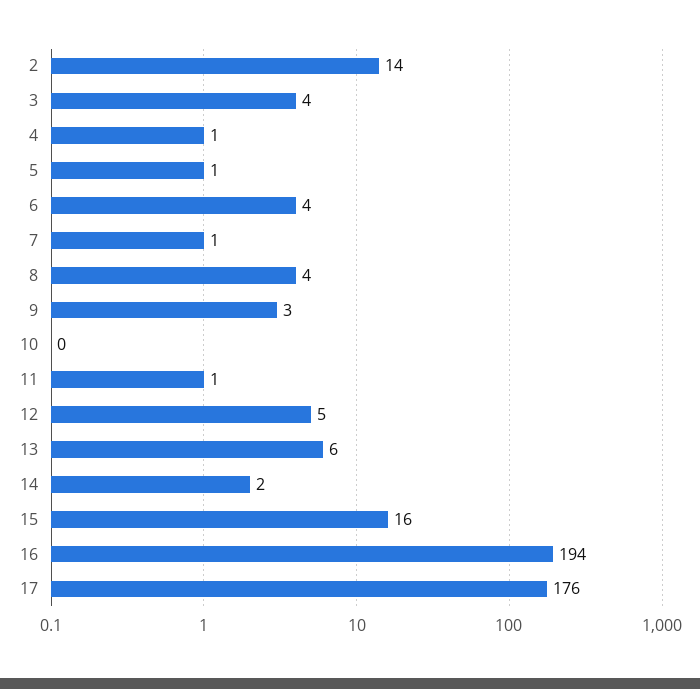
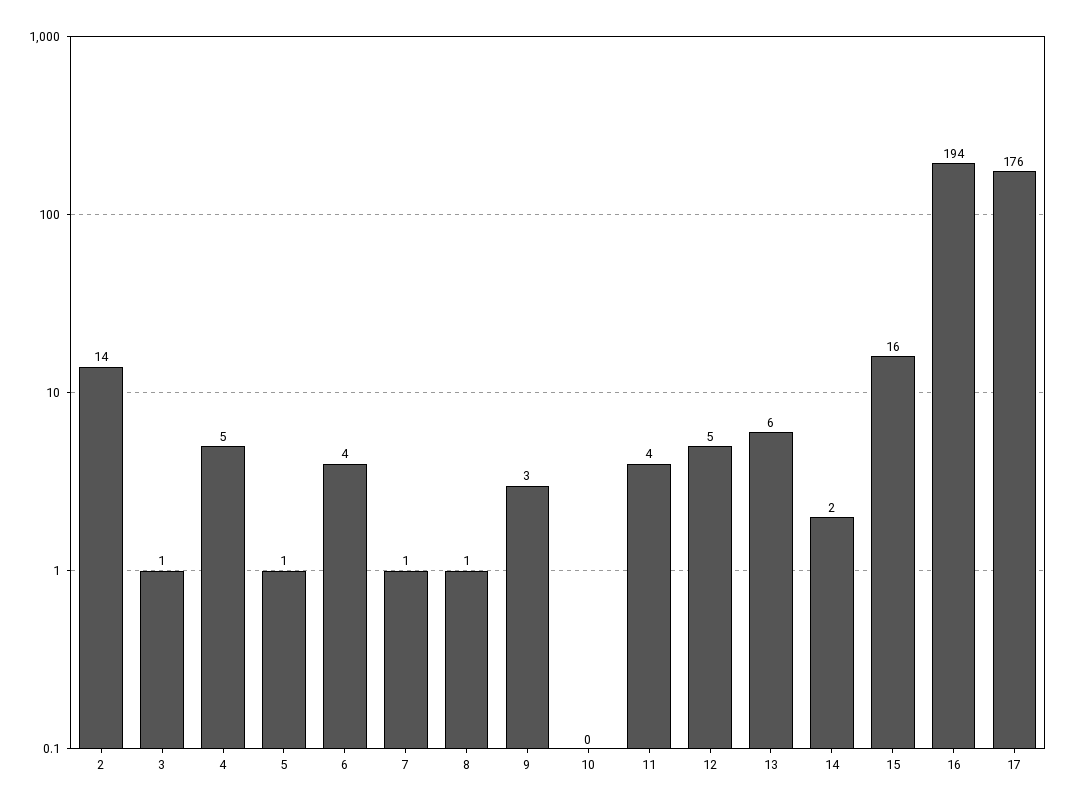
3: 4 -> 1
4: 1 -> 5
8: 4 -> 1
11: 1 -> 4

